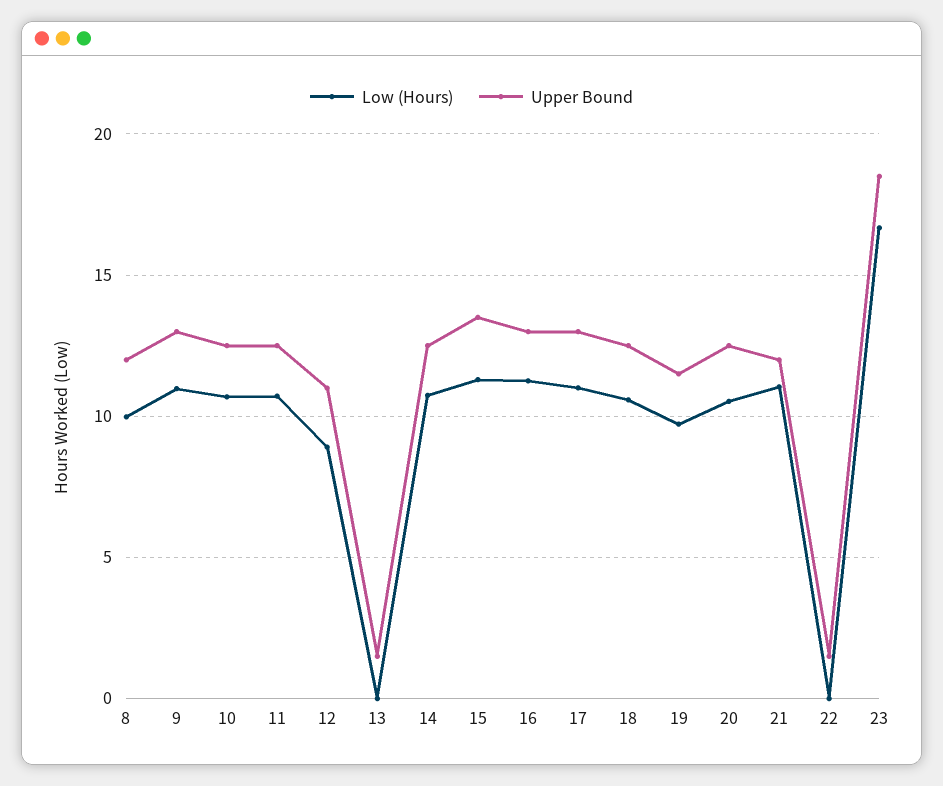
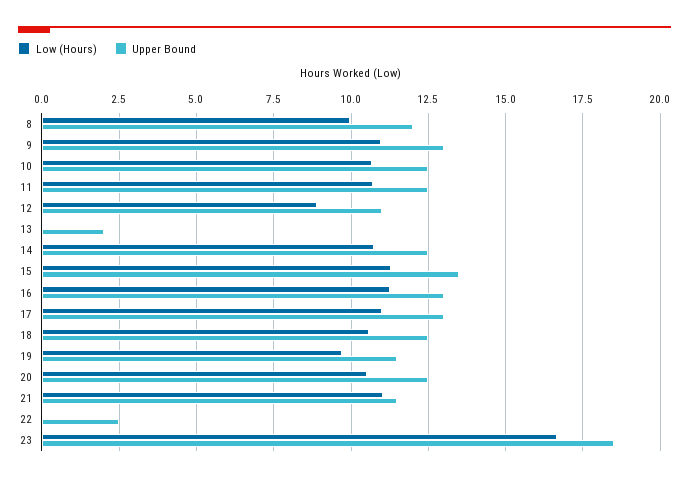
Upper Bound, 13: 1.5 -> 2
Upper Bound, 21: 12 -> 11.5
Upper Bound, 22: 1.5 -> 2.5

